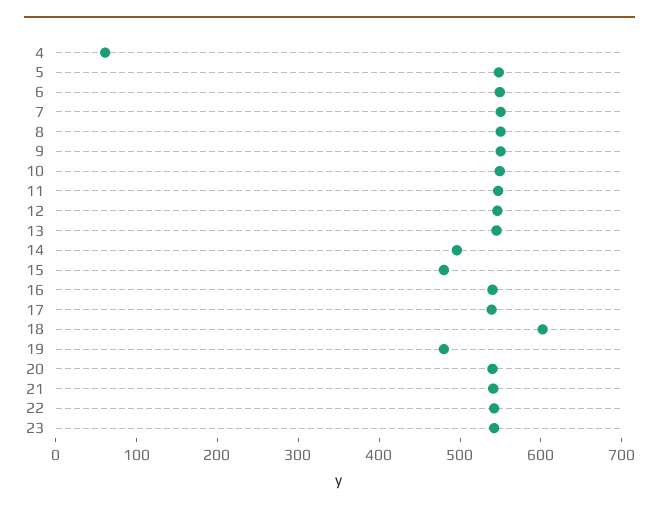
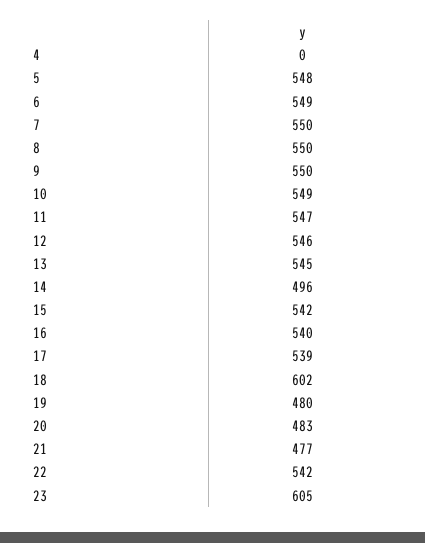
4: 60 -> 0
15: 480 -> 542
20: 540 -> 483
21: 540 -> 477
23: 540 -> 605

